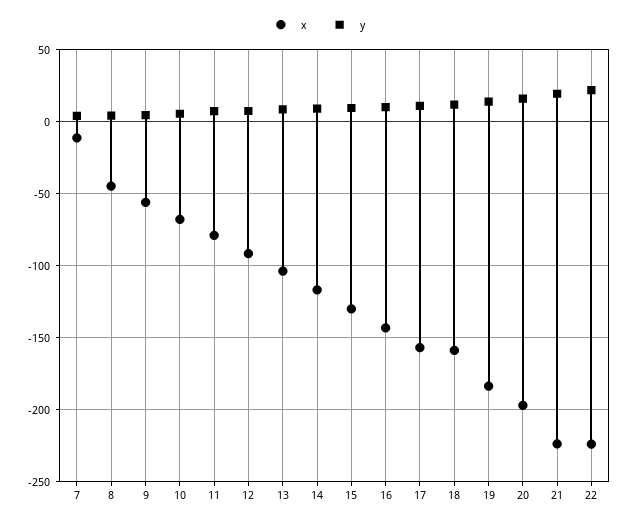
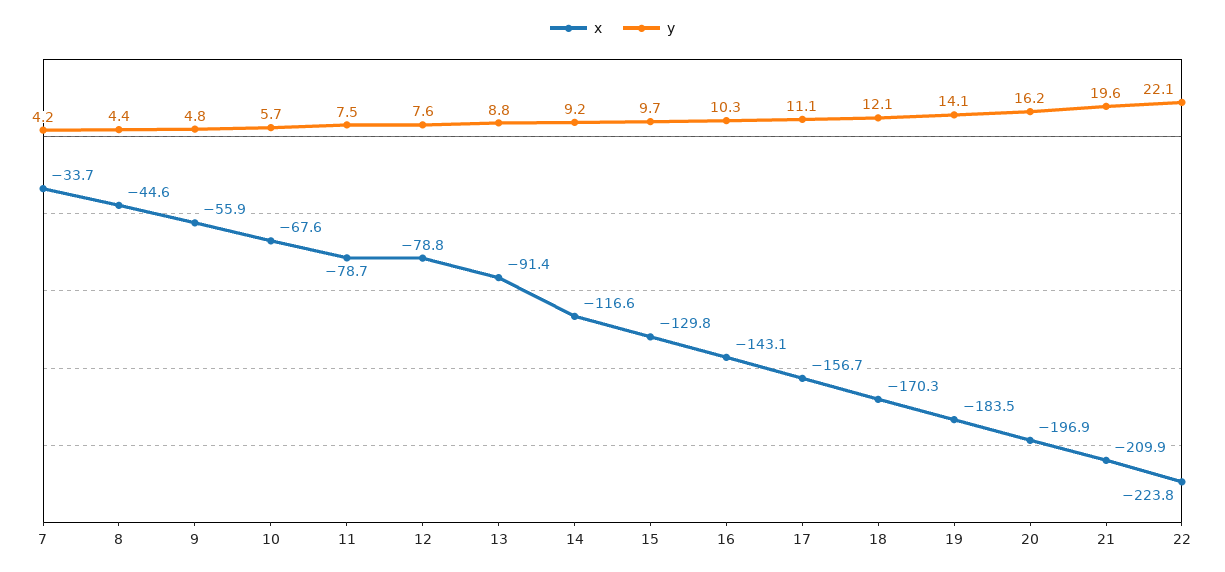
x, 7: -10 -> -33.7
x, 12: -90 -> -78.8
x, 13: -105 -> -91.4
x, 18: -160 -> -170.3
x, 21: -225 -> -209.9

